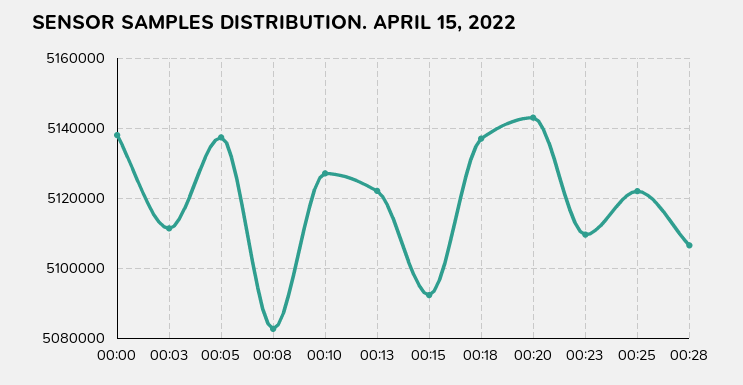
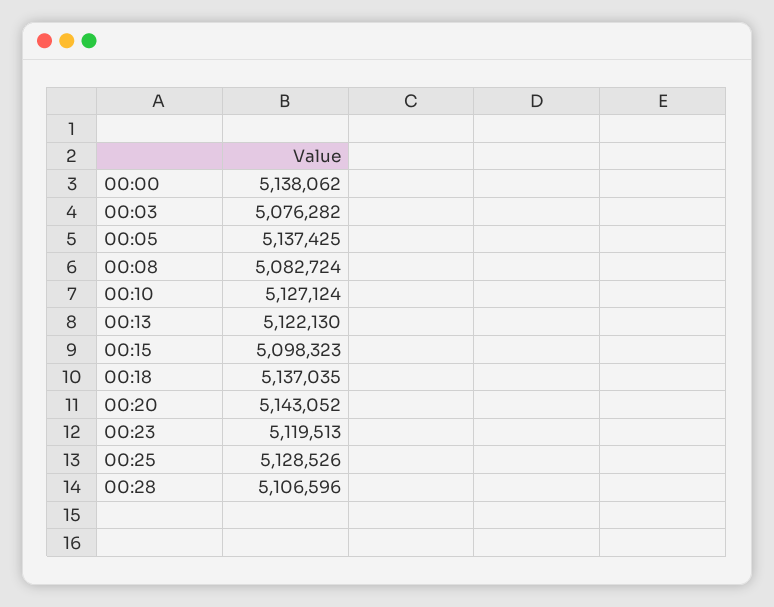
00:03: 5112000 -> 5076282
00:15: 5092000 -> 5098323
00:23: 5110000 -> 5119513
00:25: 5122000 -> 5128526

